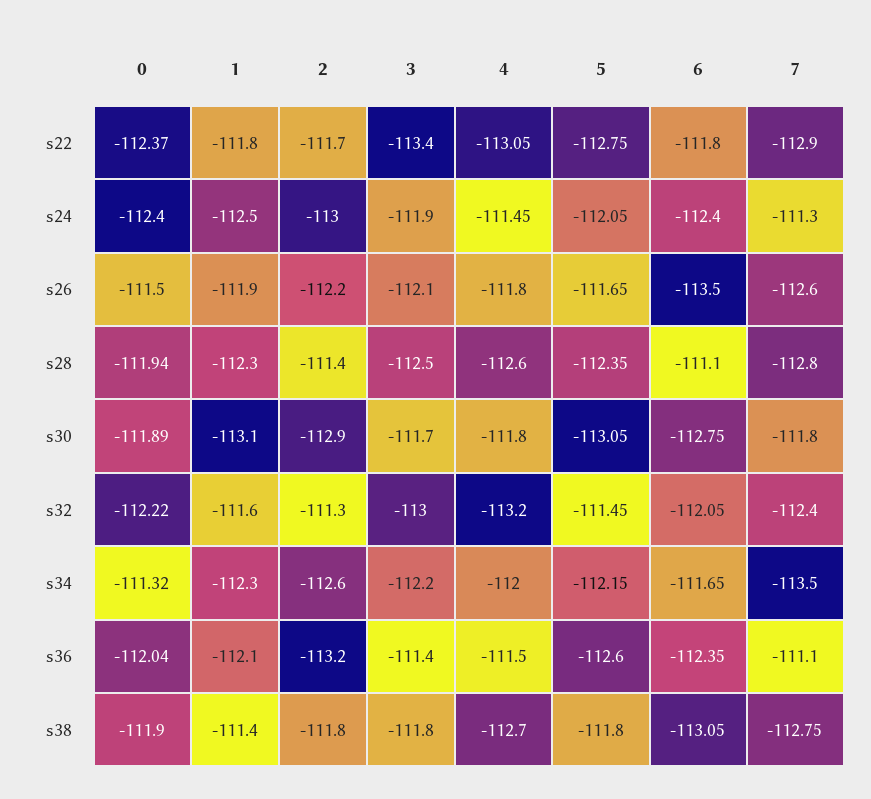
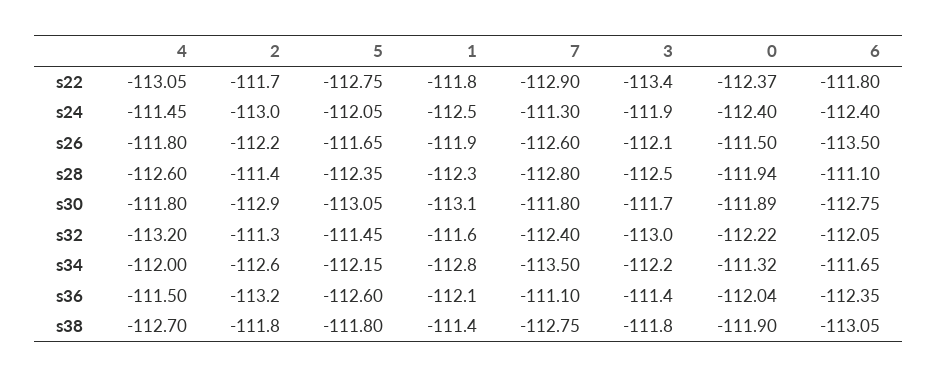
1, s34: -112.3 -> -112.8

